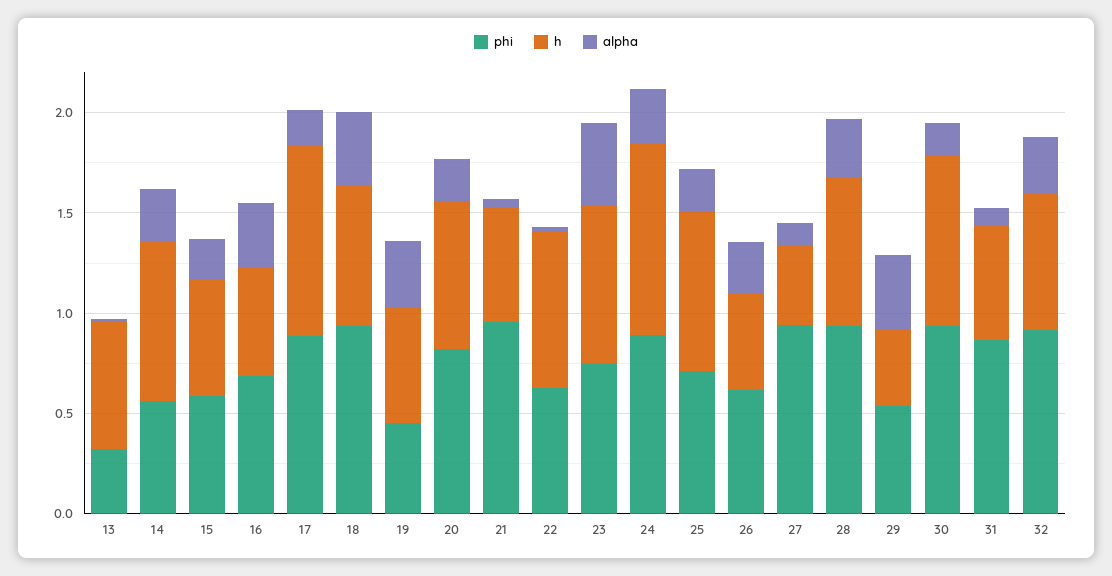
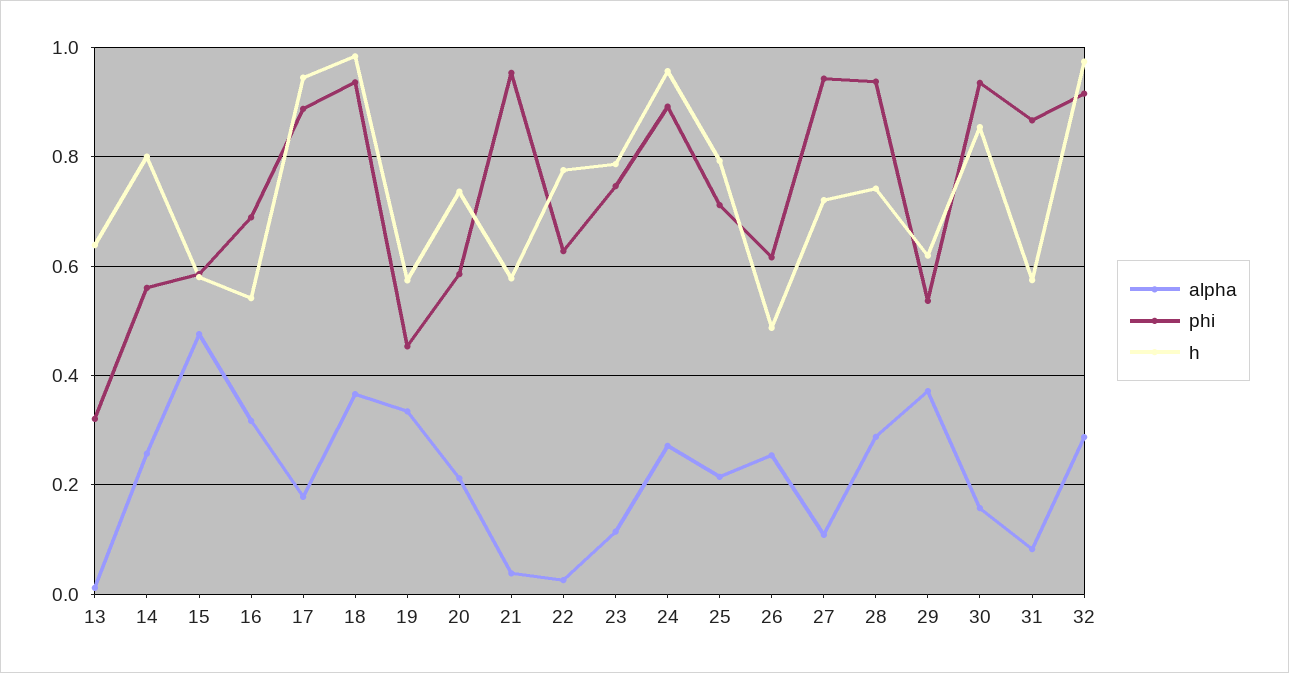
alpha, 15: 0.2 -> 0.48
h, 18: 0.7 -> 0.98
phi, 20: 0.8 -> 0.58
alpha, 23: 0.4 -> 0.12
h, 27: 0.4 -> 0.72
h, 29: 0.4 -> 0.62
h, 32: 0.7 -> 0.98

